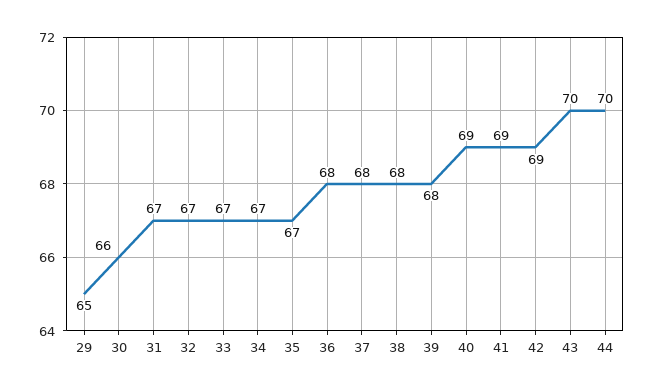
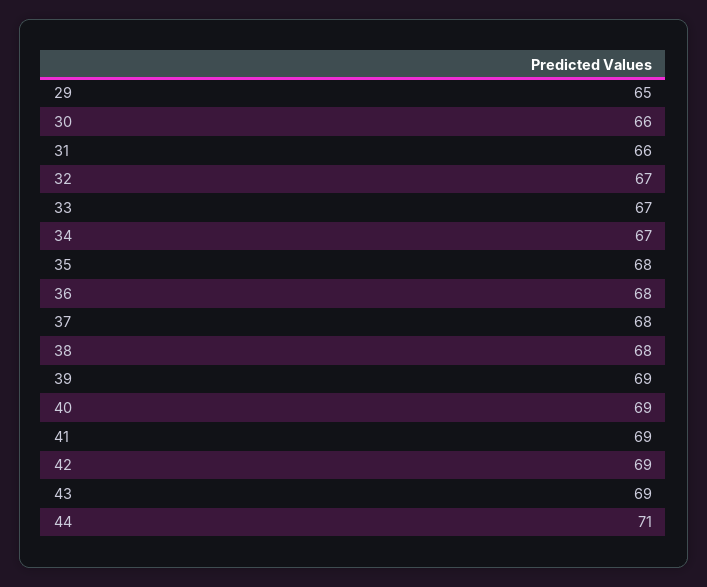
31: 67 -> 66
35: 67 -> 68
39: 68 -> 69
43: 70 -> 69
44: 70 -> 71

